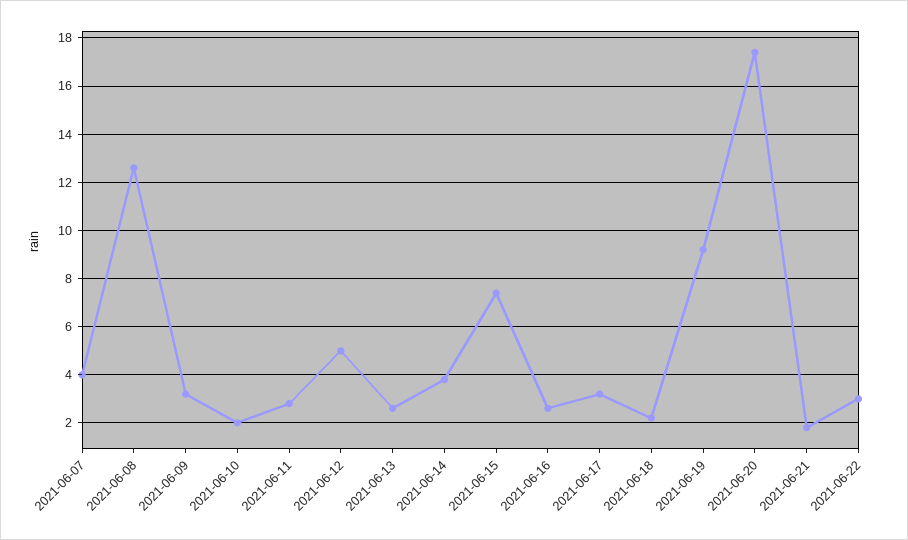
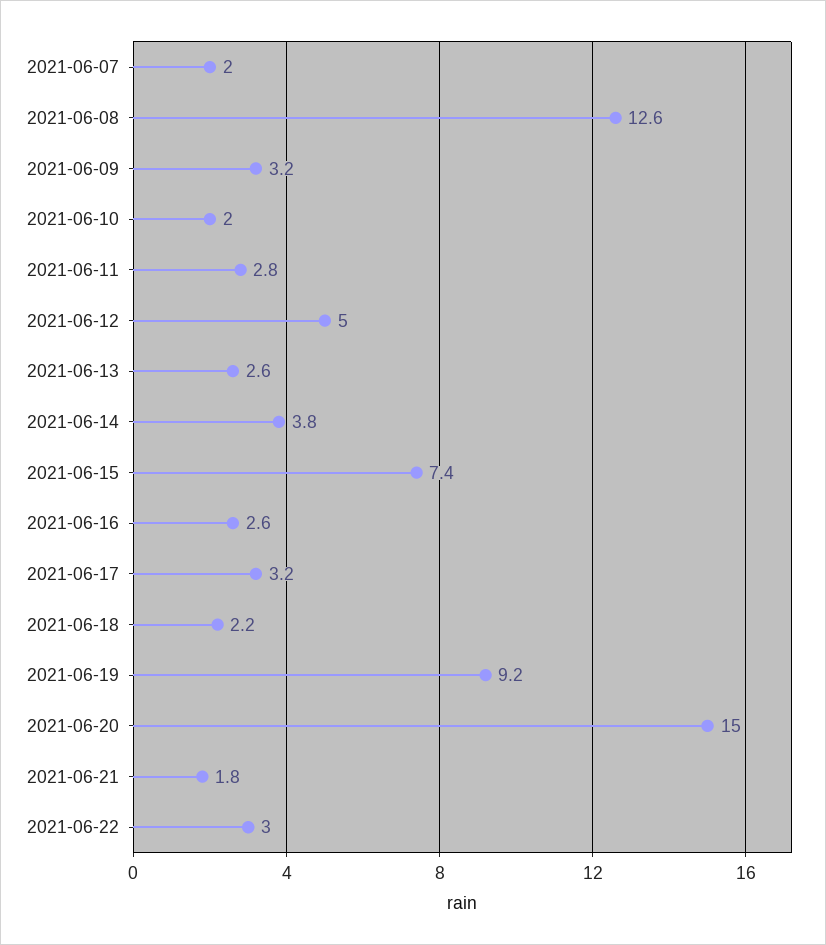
2021-06-07: 4 -> 2
2021-06-20: 17.5 -> 15

